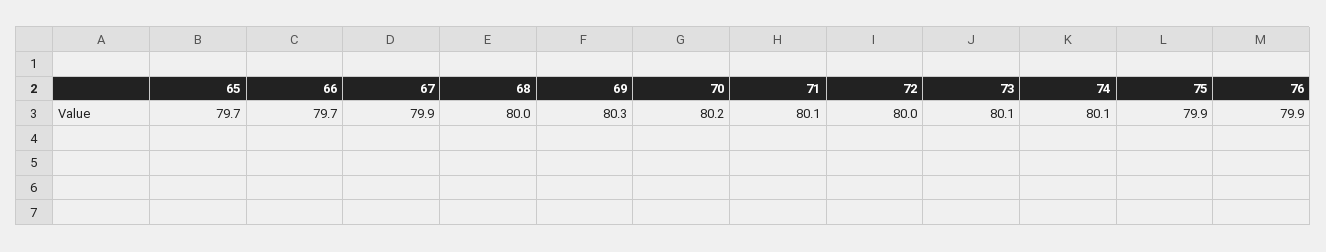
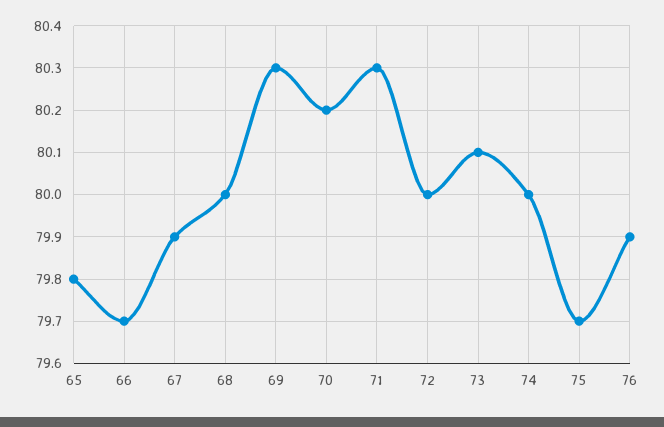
65: 79.7 -> 79.8
71: 80.1 -> 80.3
74: 80.1 -> 80
75: 79.9 -> 79.7

